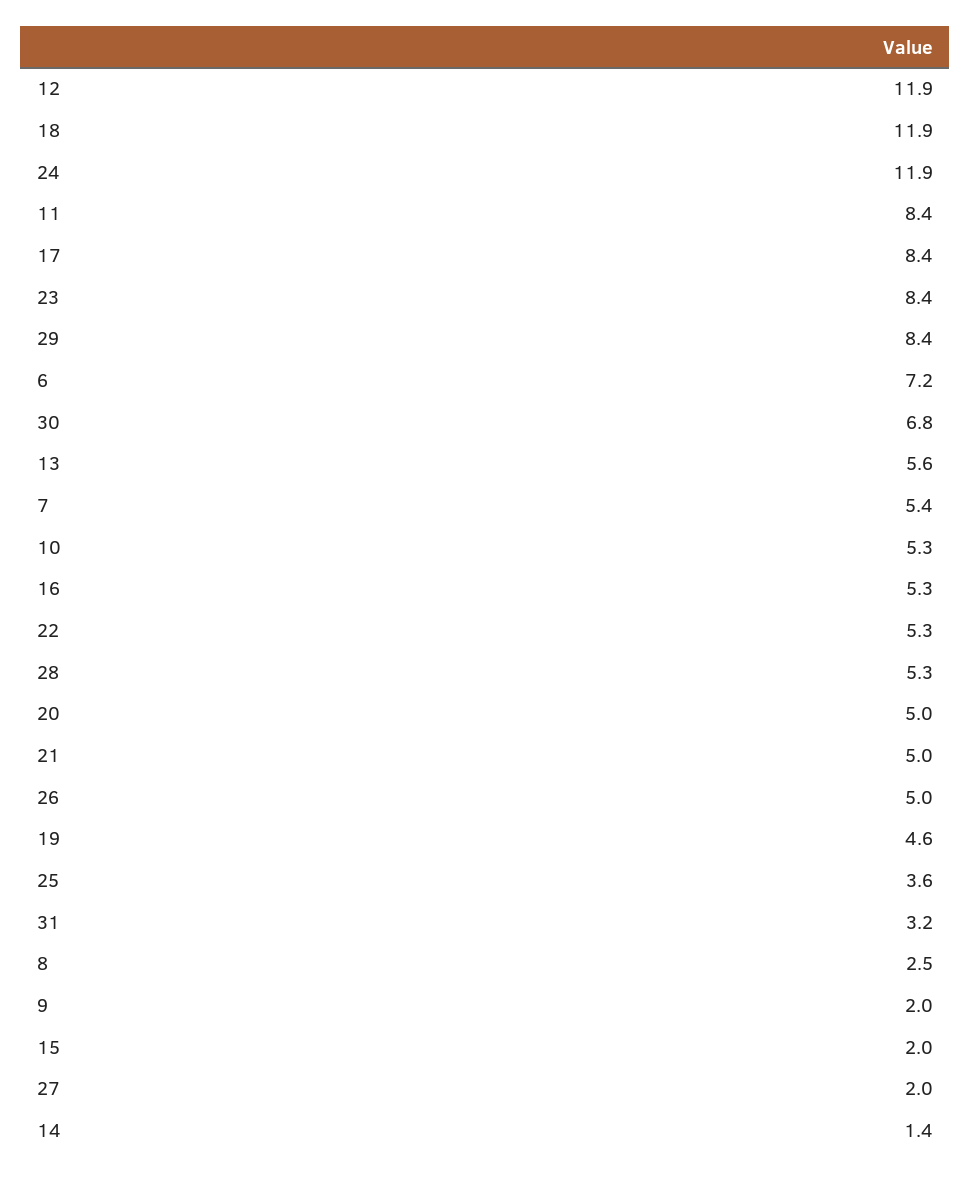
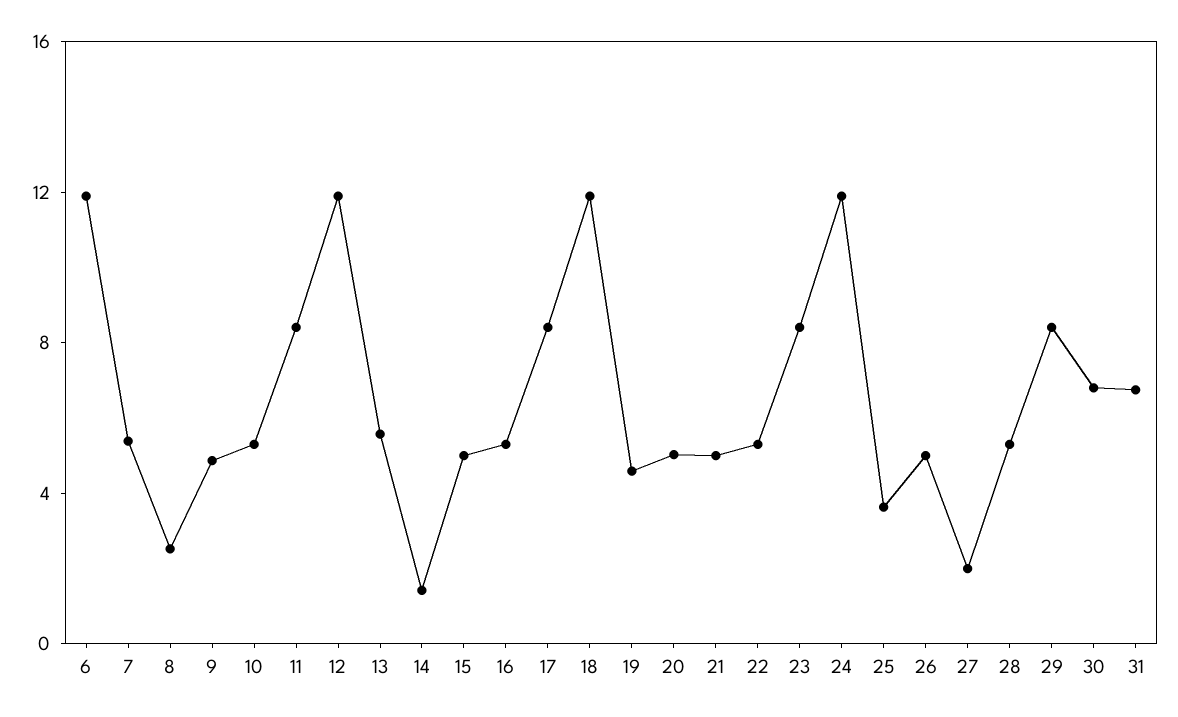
6: 7.2 -> 12
31: 3.2 -> 7
9: 2 -> 5
15: 2 -> 5

